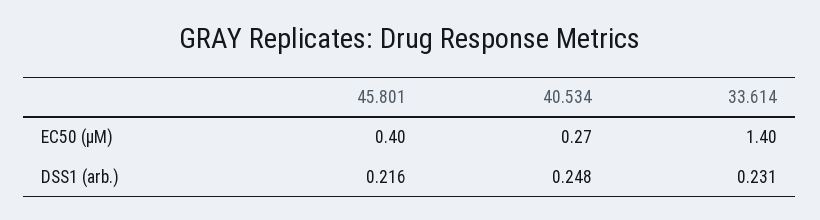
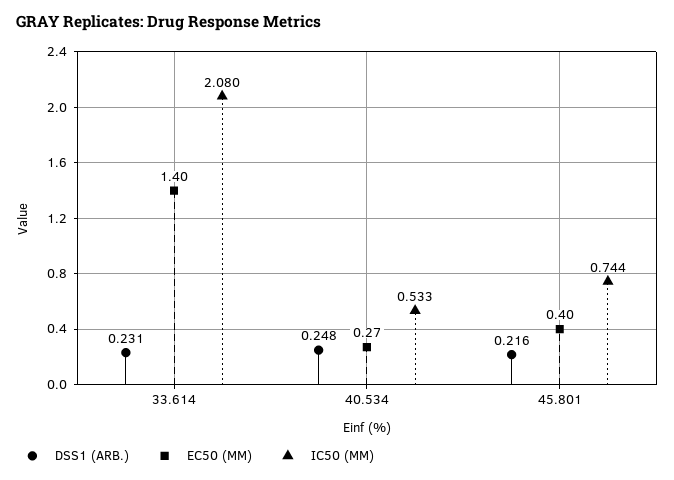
IC50 (ΜM), 33.614: none -> 2.08
IC50 (ΜM), 40.534: none -> 0.533
IC50 (ΜM), 45.801: none -> 0.744

